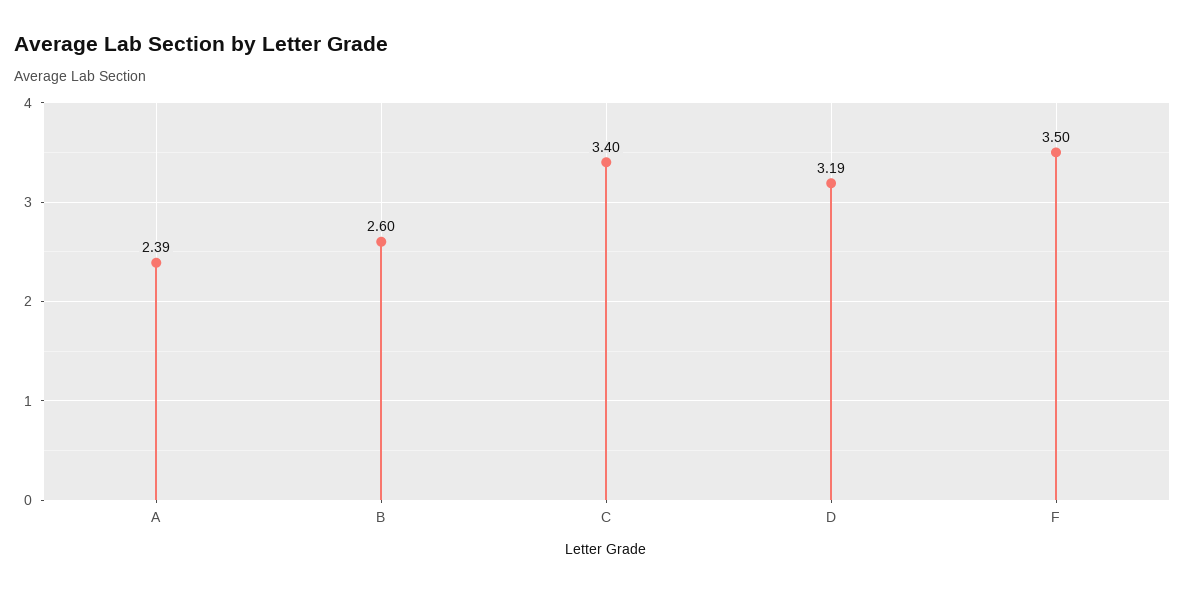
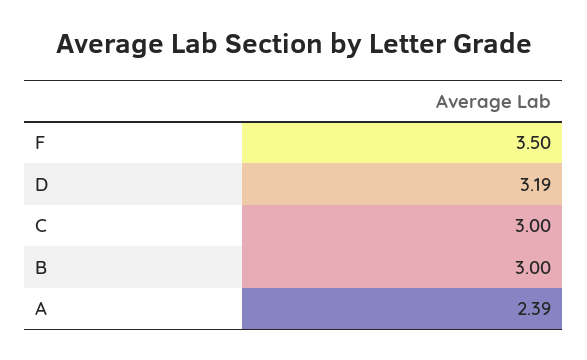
B: 2.6 -> 3
C: 3.4 -> 3

